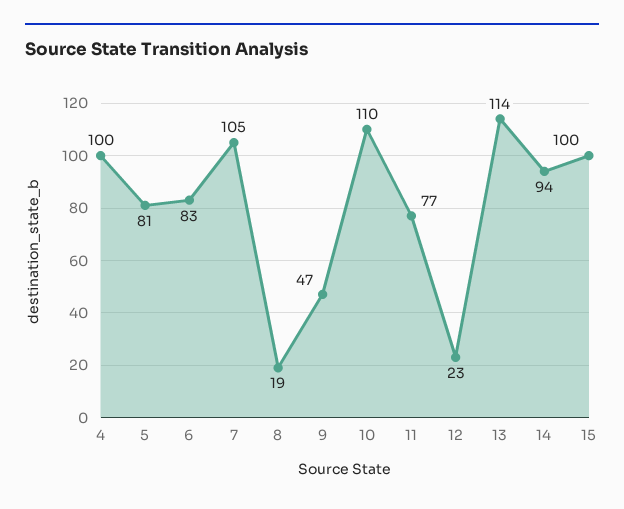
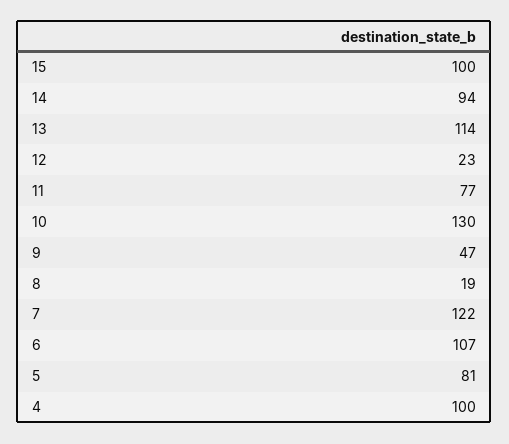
6: 83 -> 107
7: 105 -> 122
10: 110 -> 130

